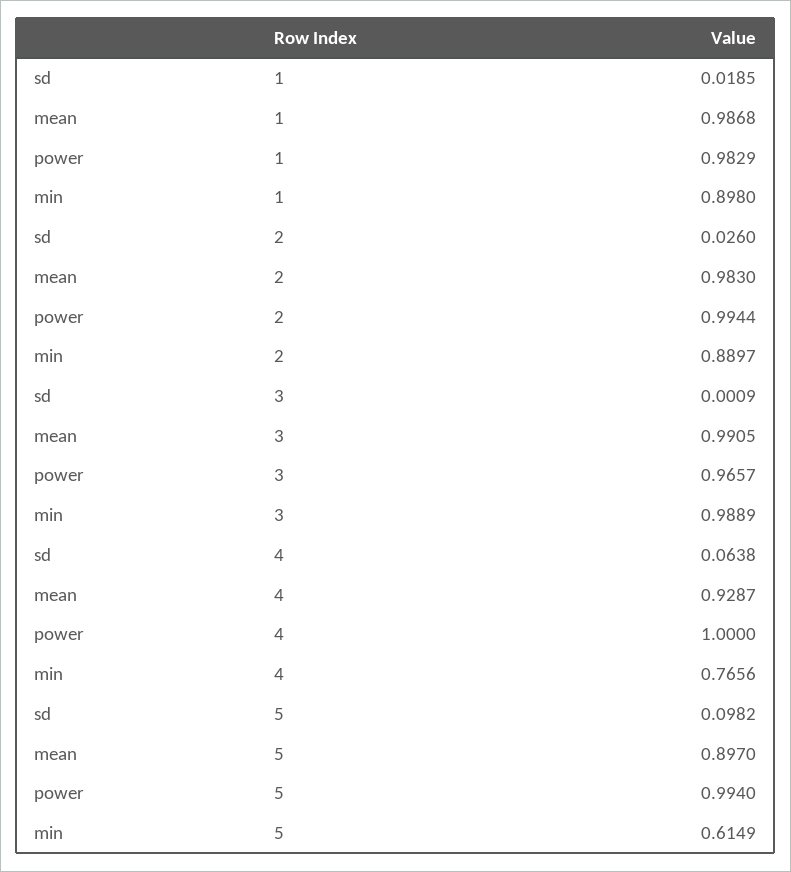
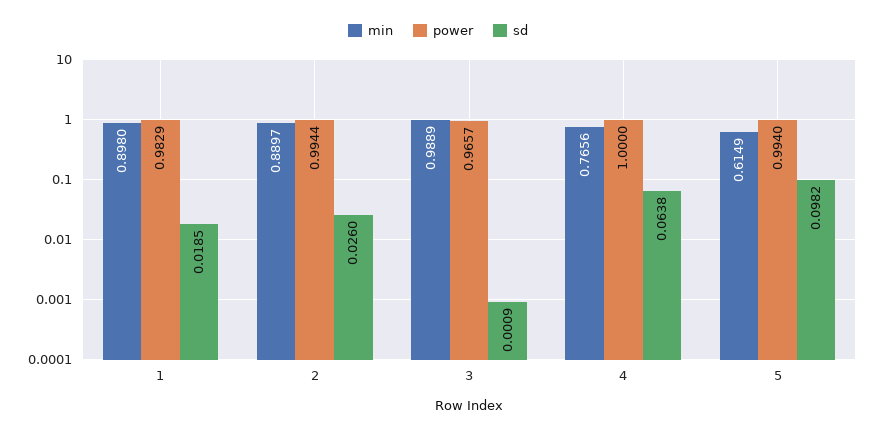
mean, 1: 0.9868 -> none
mean, 2: 0.983 -> none
mean, 3: 0.9905 -> none
mean, 4: 0.9287 -> none
mean, 5: 0.897 -> none

